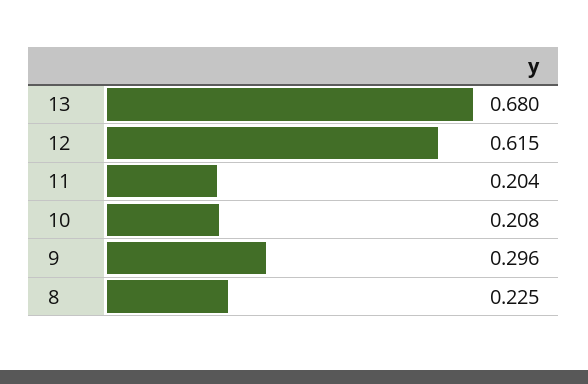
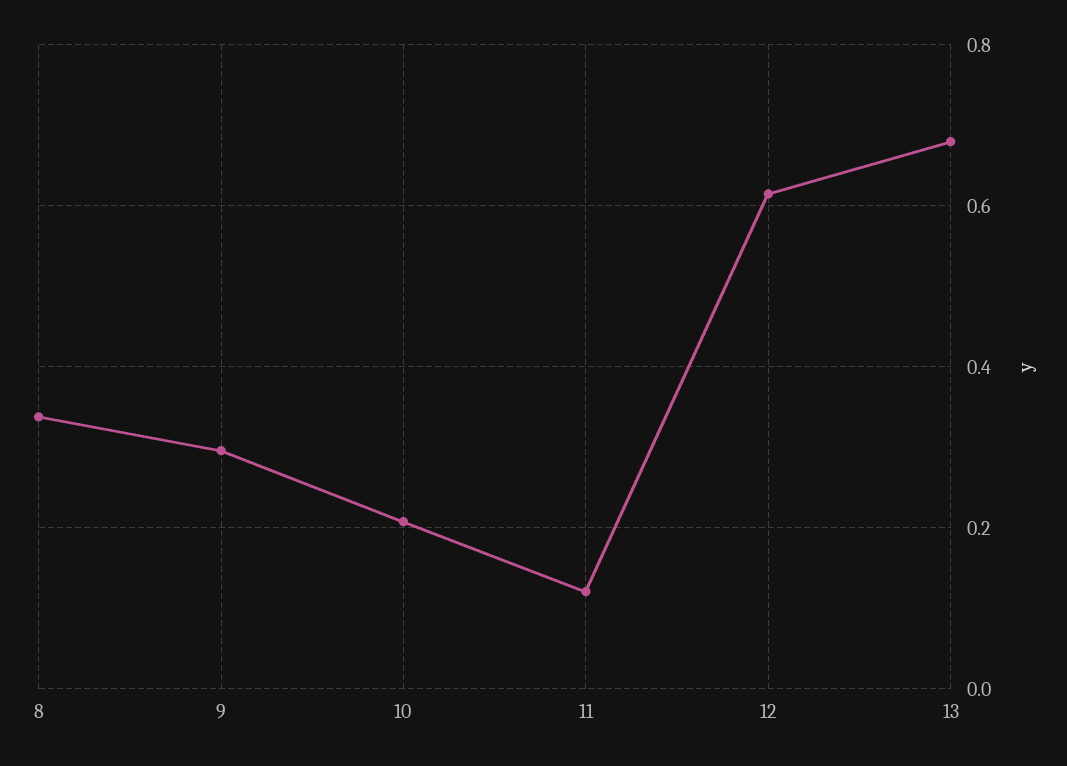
11: 0.204 -> 0.12
8: 0.225 -> 0.34

